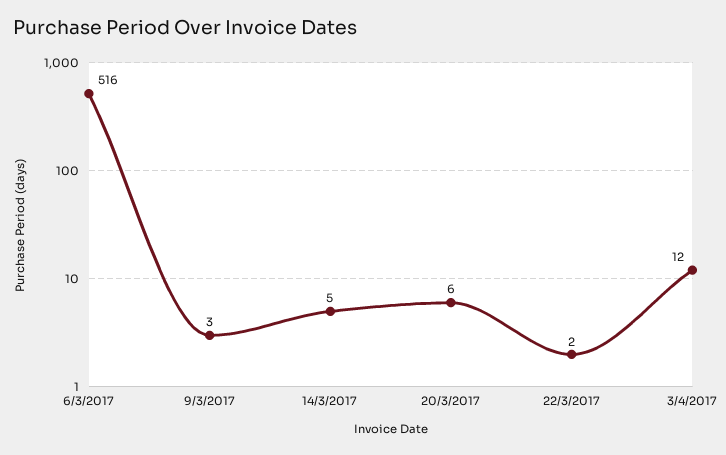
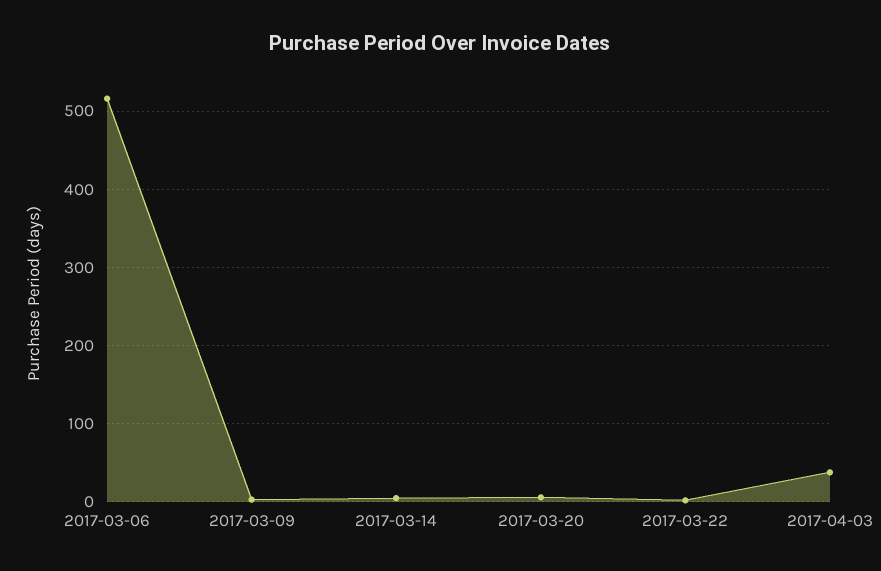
3/4/2017: 12 -> 40

